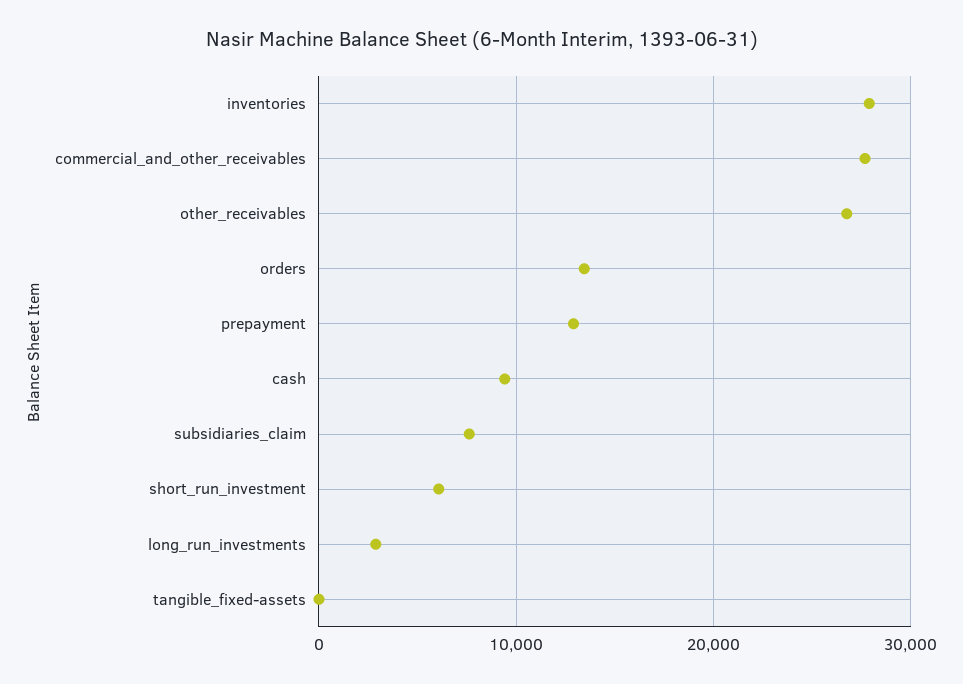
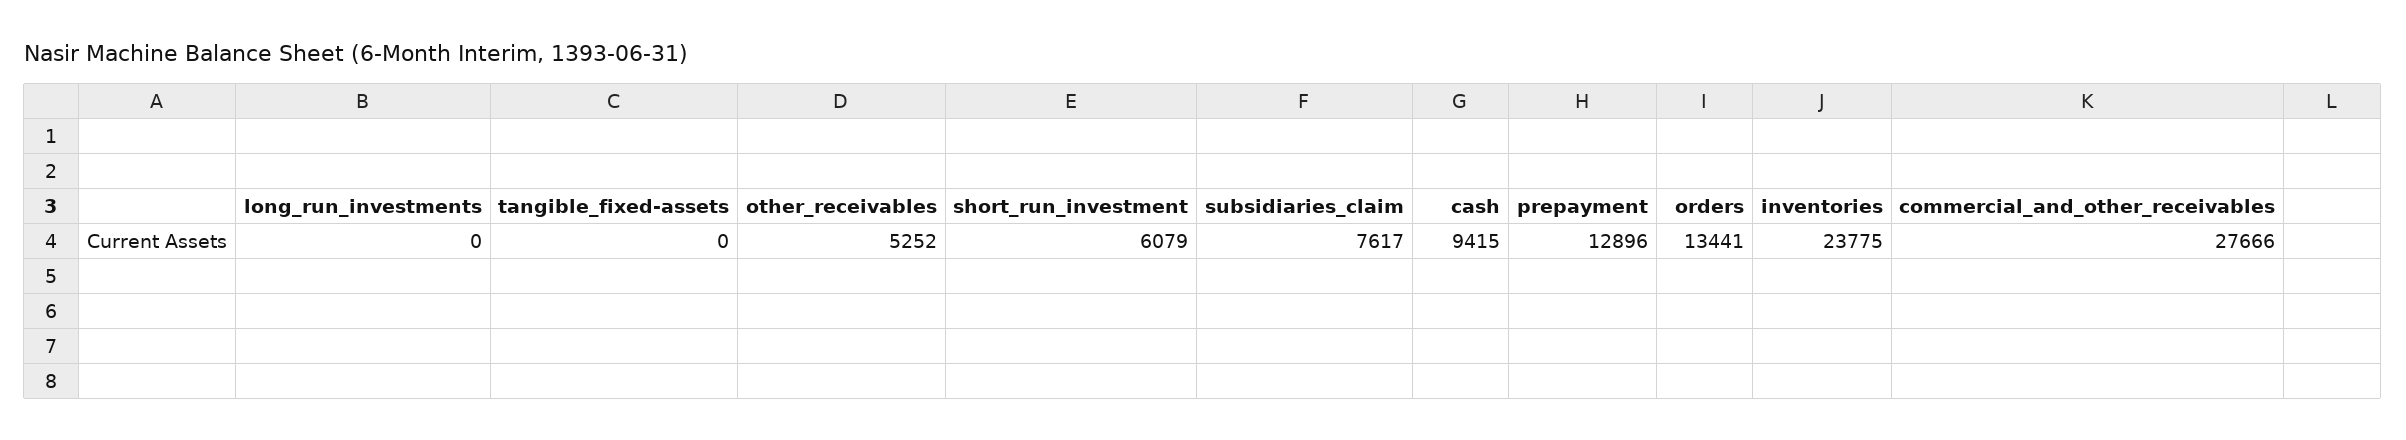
inventories: 28000 -> 23775
other_receivables: 27000 -> 5252
long_run_investments: 3000 -> 0

